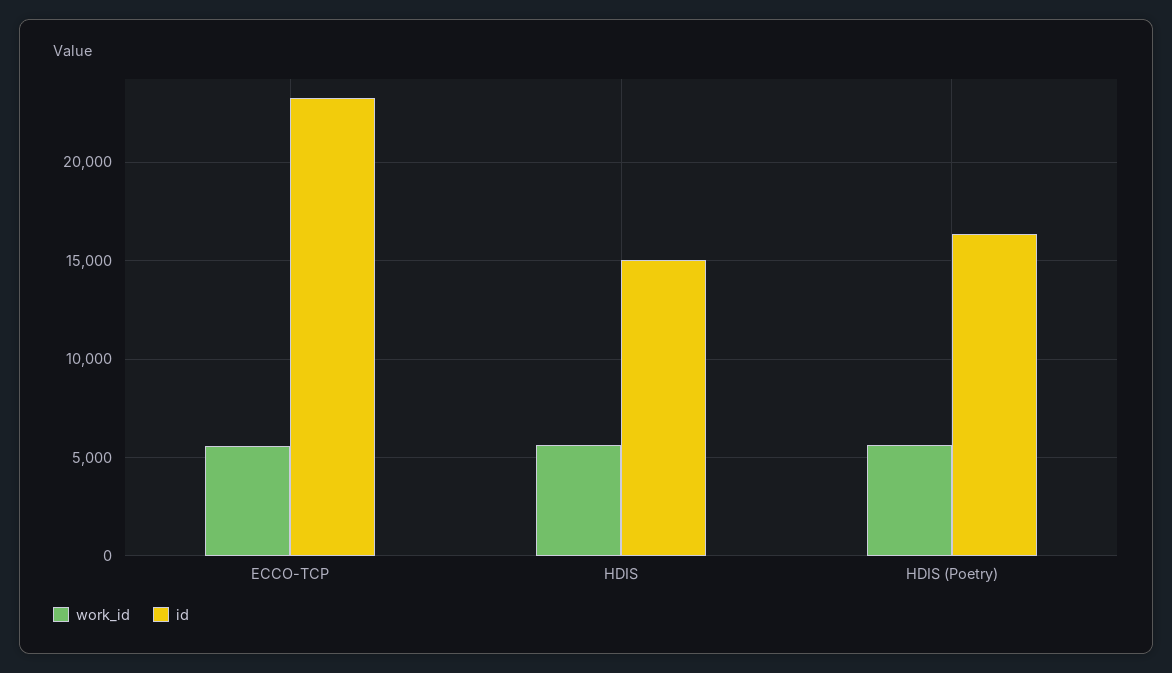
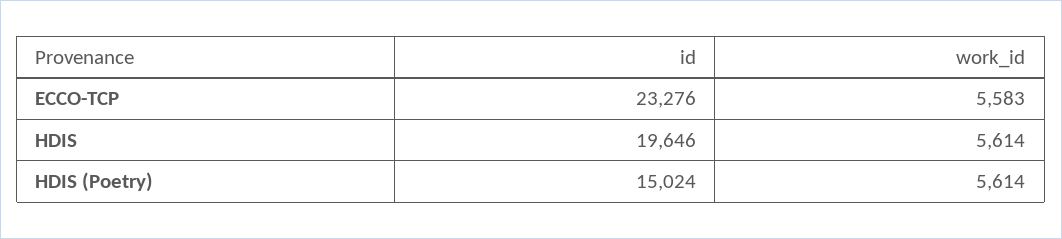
id, HDIS: 15000 -> 19646
id, HDIS (Poetry): 16500 -> 15024

